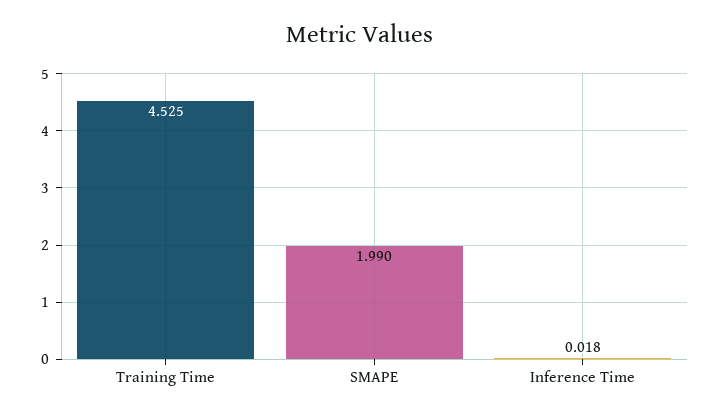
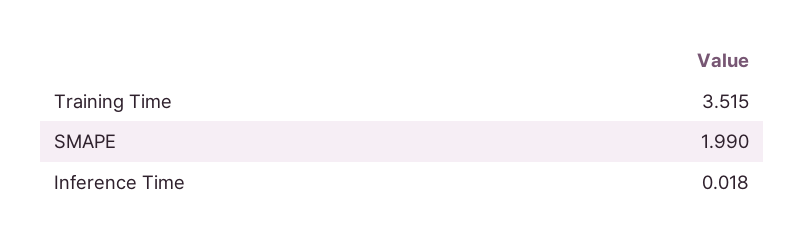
Training Time: 4.525 -> 3.515

